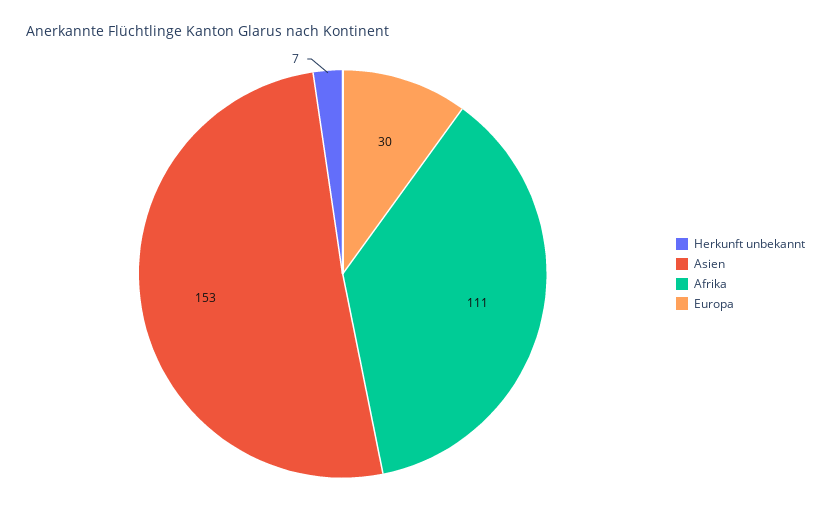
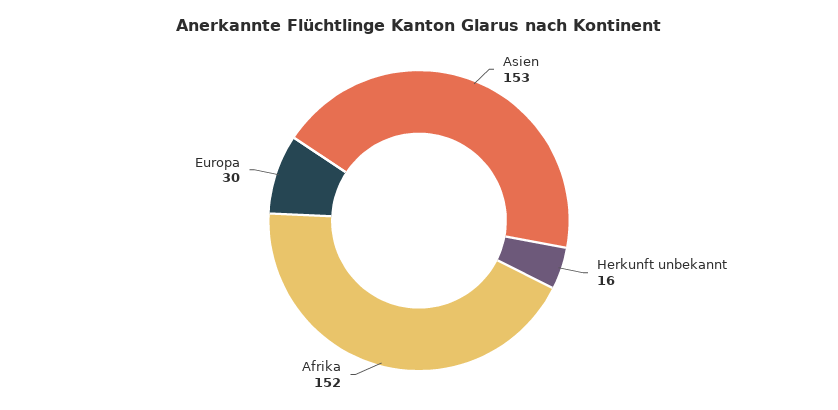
Herkunft unbekannt: 7 -> 16
Afrika: 111 -> 152

